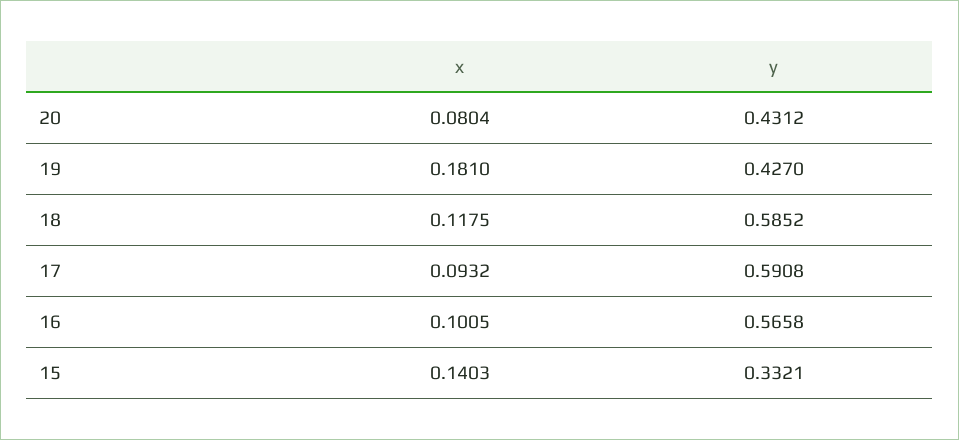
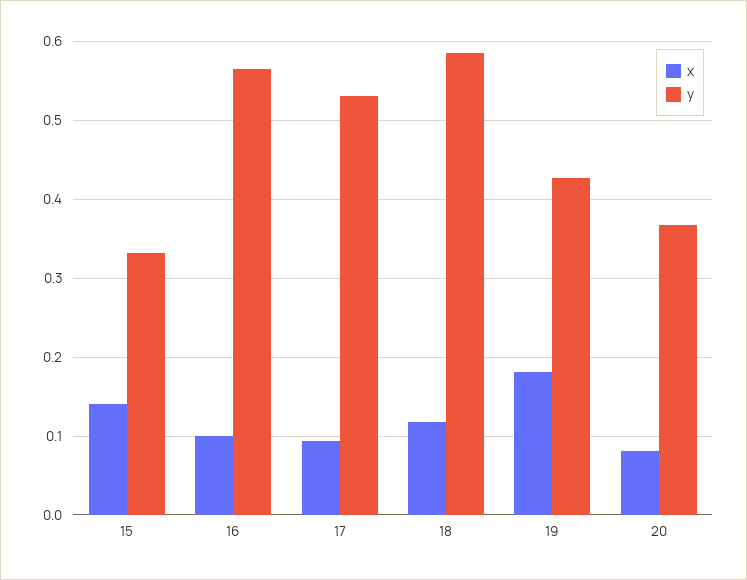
y, 20: 0.4312 -> 0.37
y, 17: 0.5908 -> 0.53

